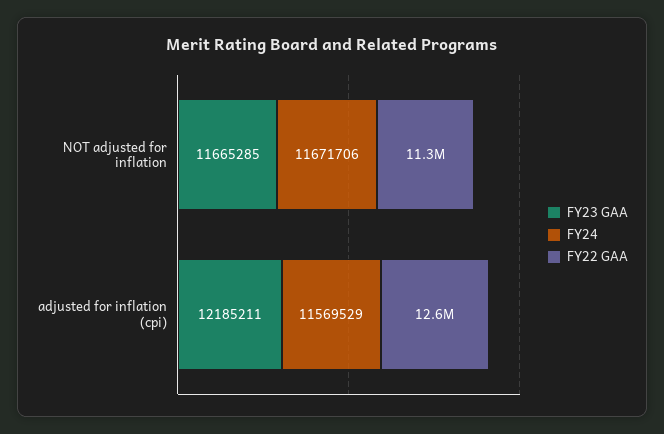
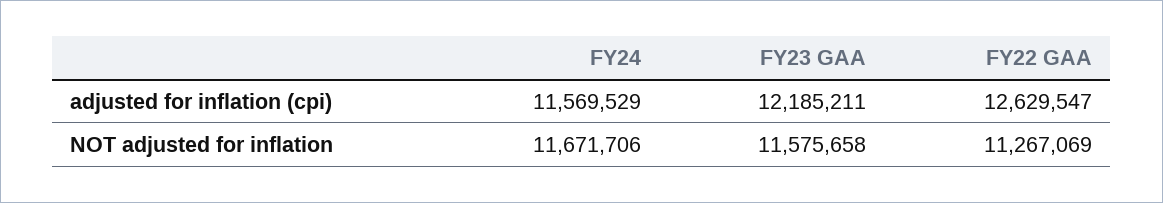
FY23 GAA, NOT adjusted for inflation: 11665285 -> 11575658

